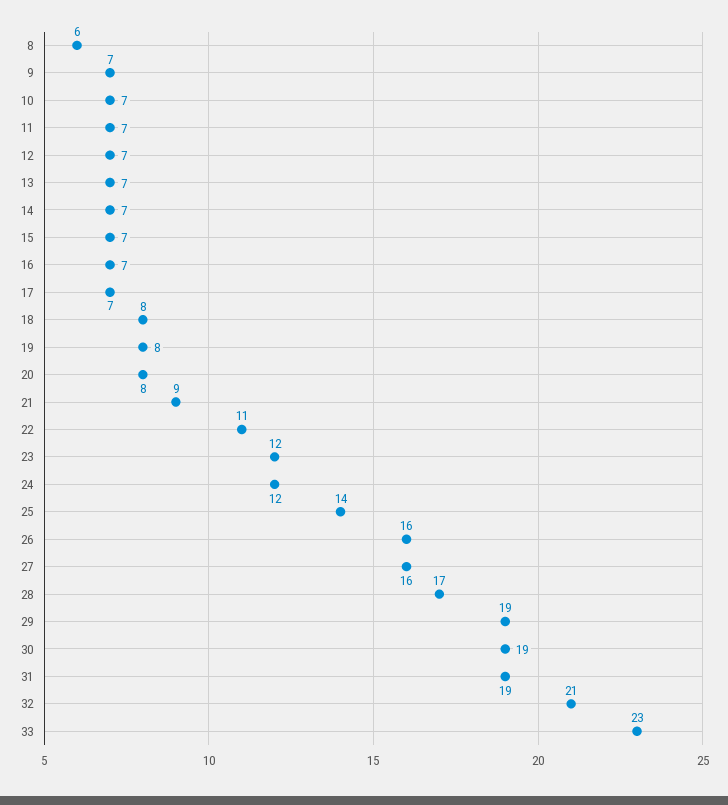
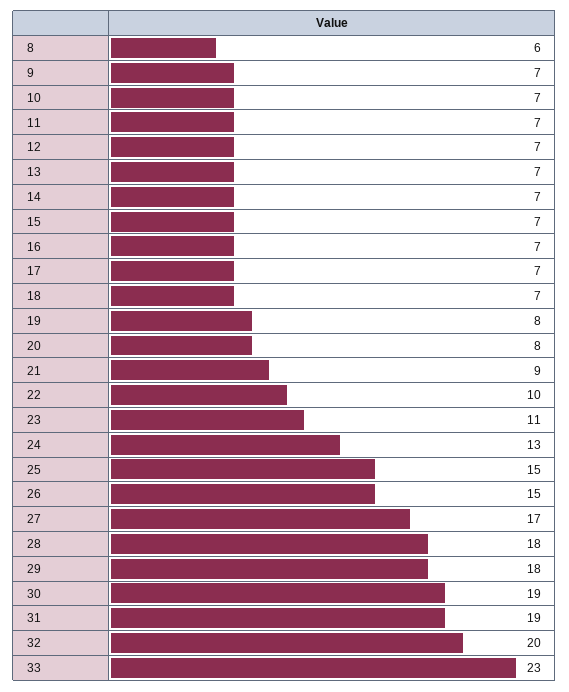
18: 8 -> 7
22: 11 -> 10
23: 12 -> 11
24: 12 -> 13
25: 14 -> 15
26: 16 -> 15
27: 16 -> 17
28: 17 -> 18
29: 19 -> 18
32: 21 -> 20

